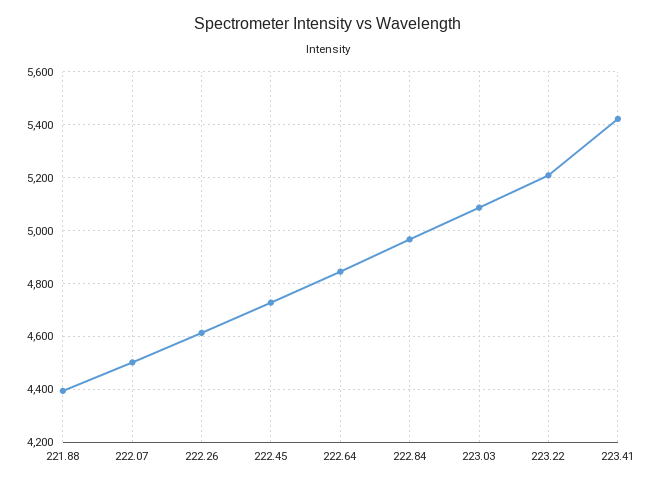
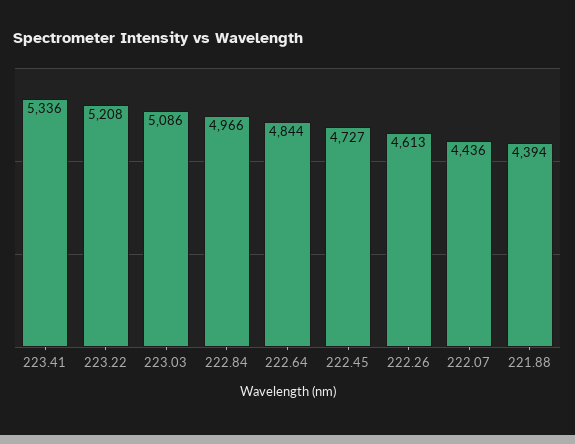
222.07: 4500 -> 4436
223.41: 5425 -> 5336

